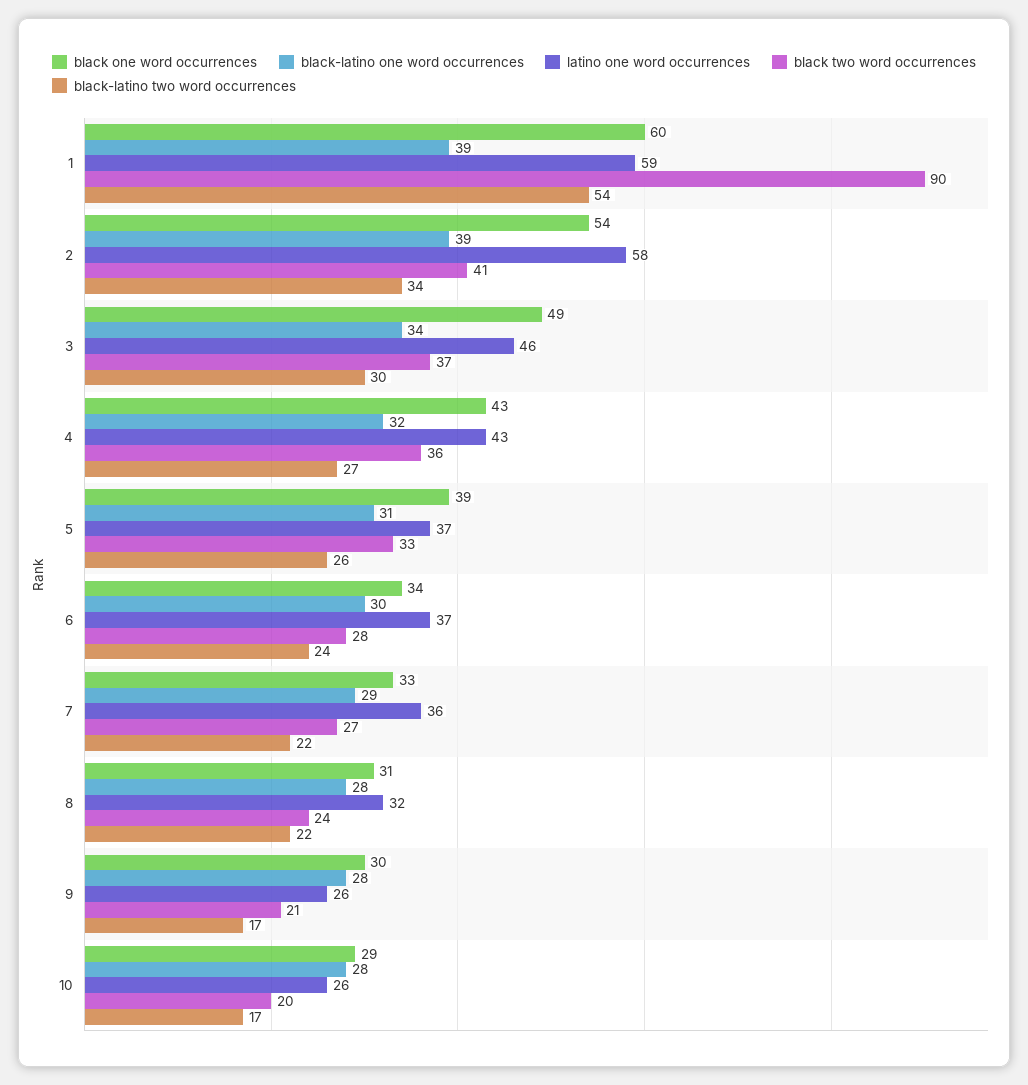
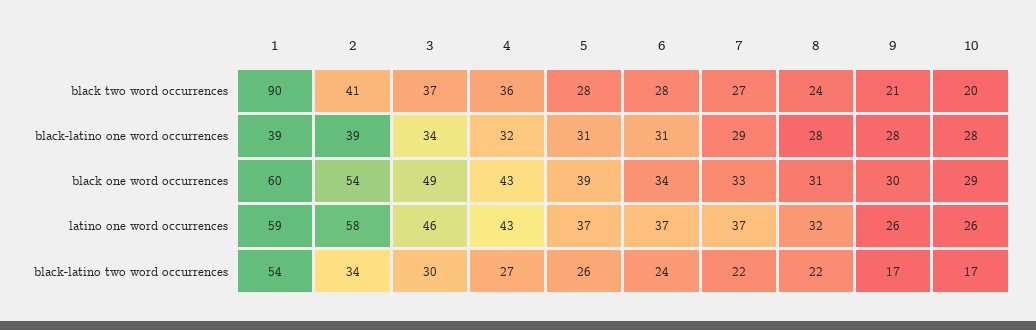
black two word occurrences, 5: 33 -> 28
black-latino one word occurrences, 6: 30 -> 31
latino one word occurrences, 7: 36 -> 37

